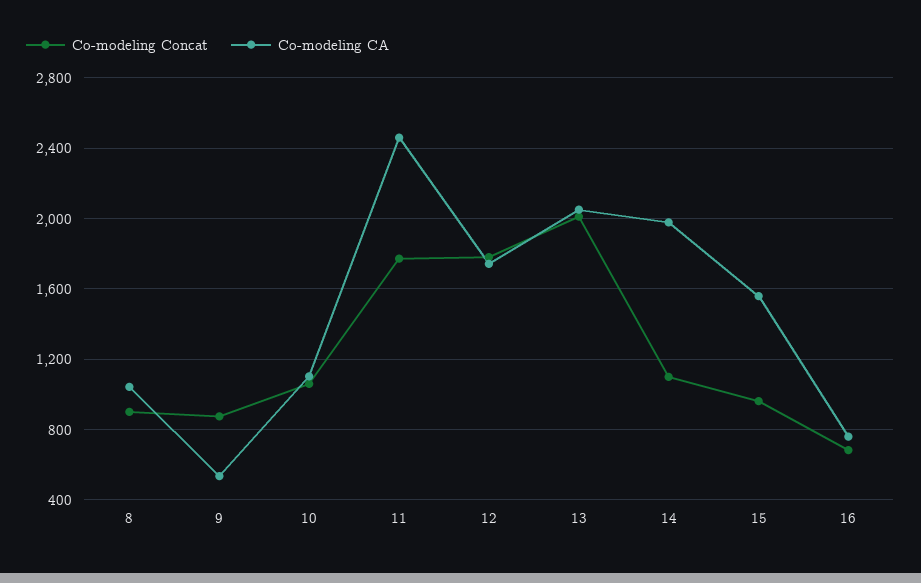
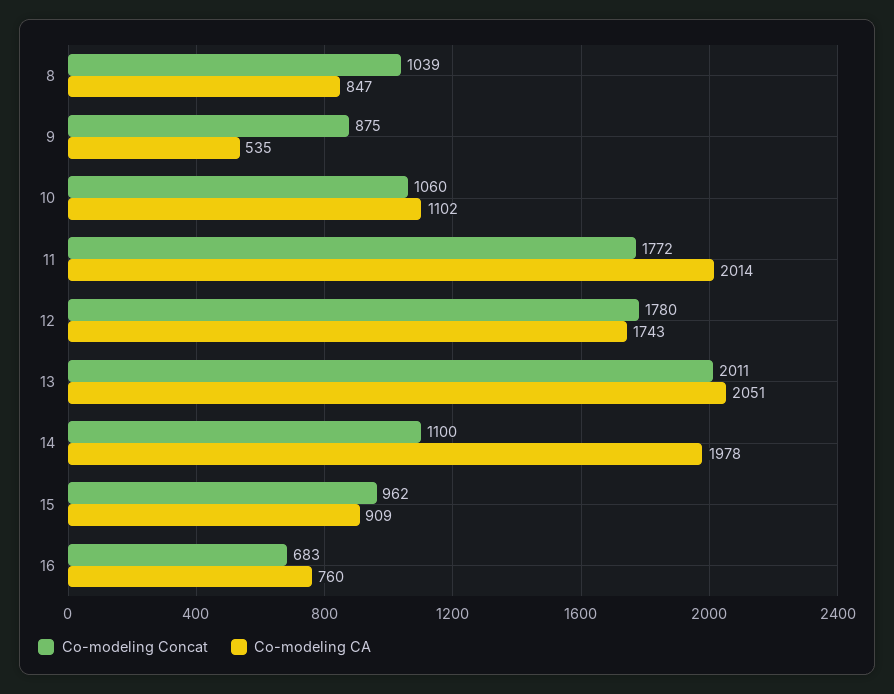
Co-modeling Concat, 8: 900 -> 1039
Co-modeling CA, 8: 1050 -> 847
Co-modeling CA, 11: 2450 -> 2014
Co-modeling CA, 15: 1550 -> 909

